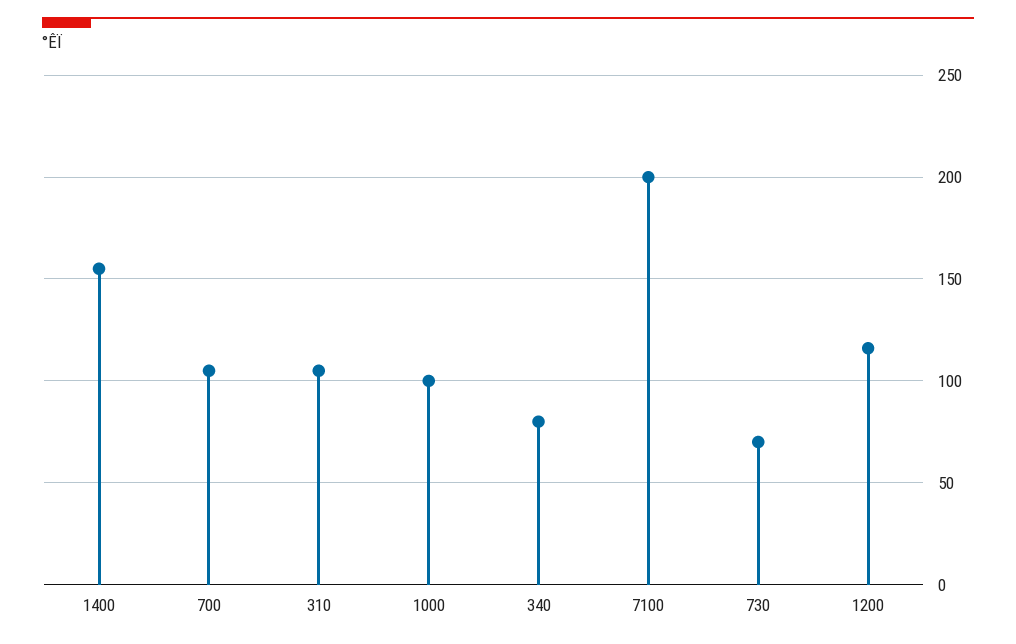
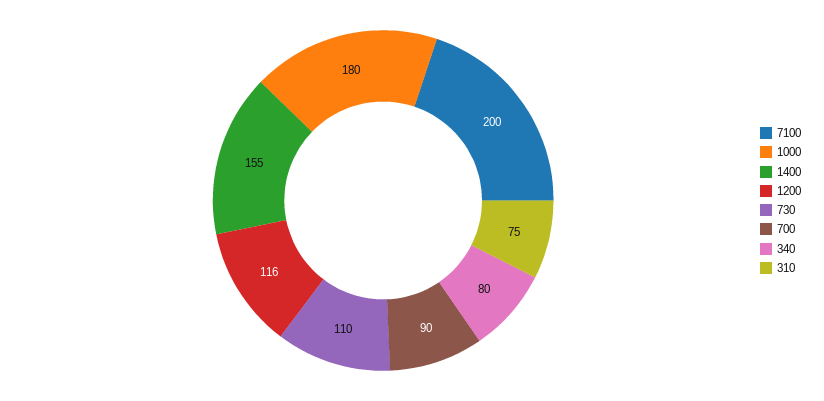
700: 105 -> 90
310: 105 -> 75
1000: 100 -> 180
730: 70 -> 110

